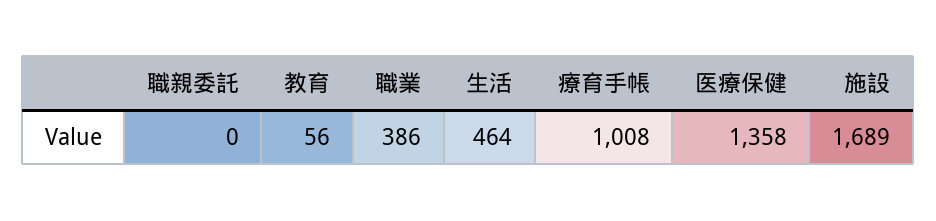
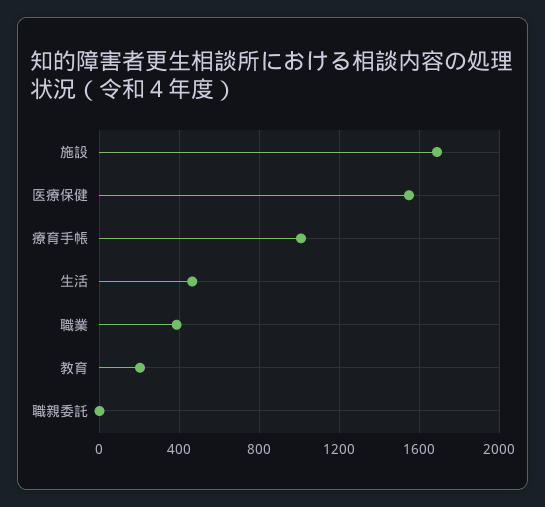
教育: 56 -> 200
医療保健: 1358 -> 1550

